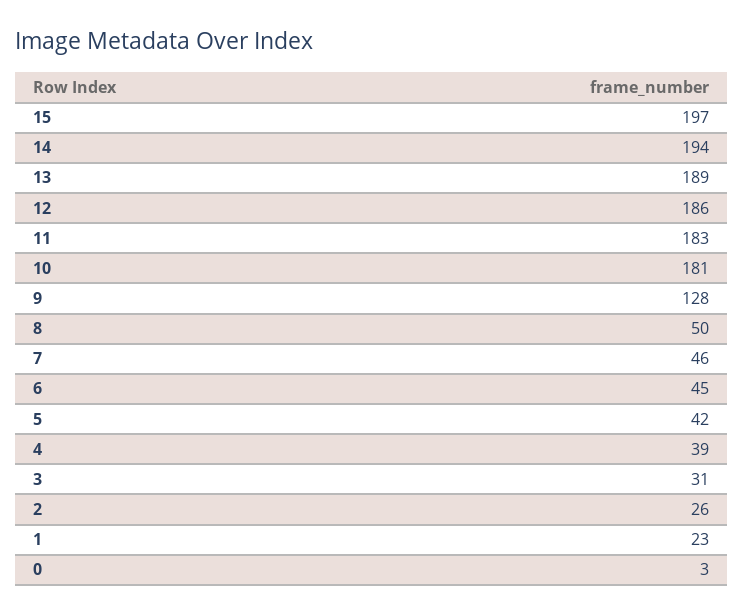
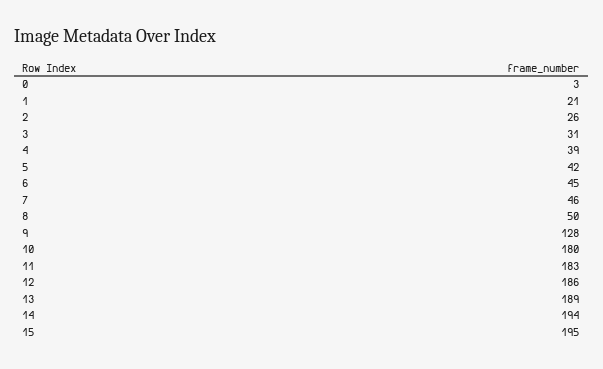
15: 197 -> 195
10: 181 -> 180
1: 23 -> 21

